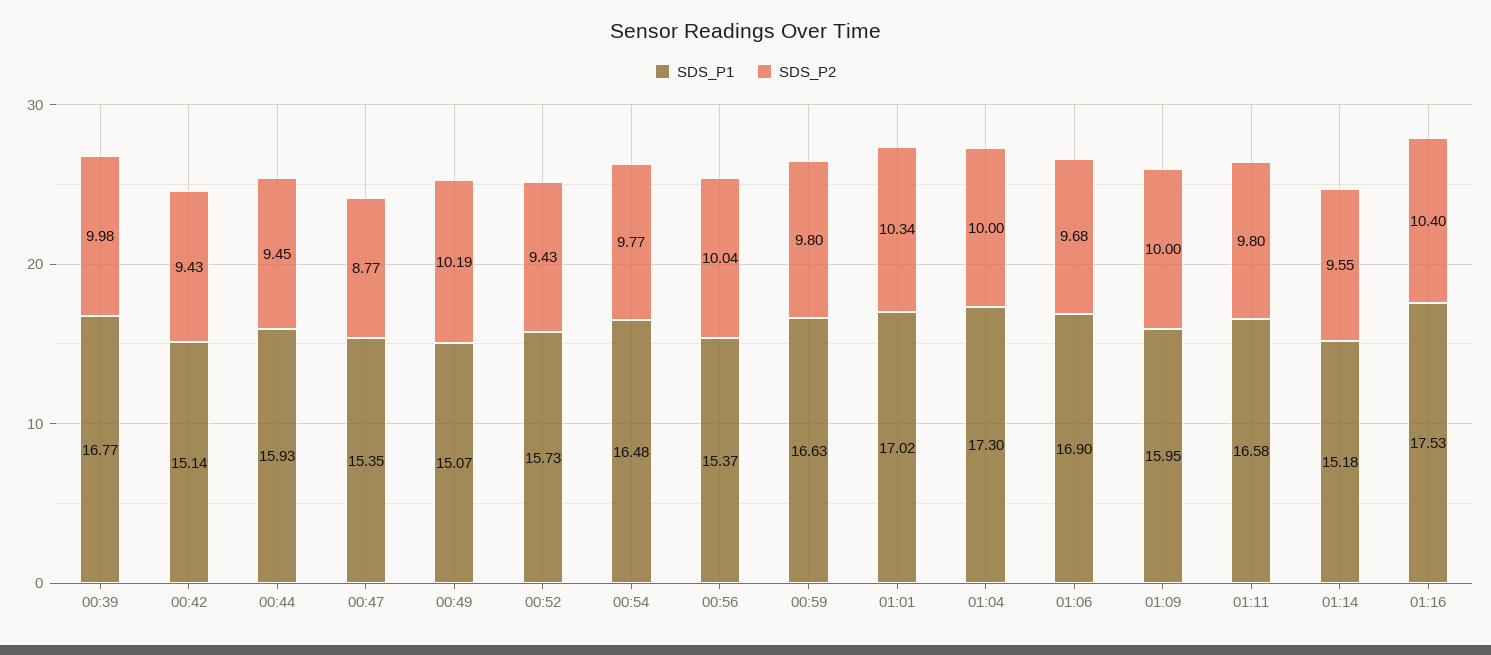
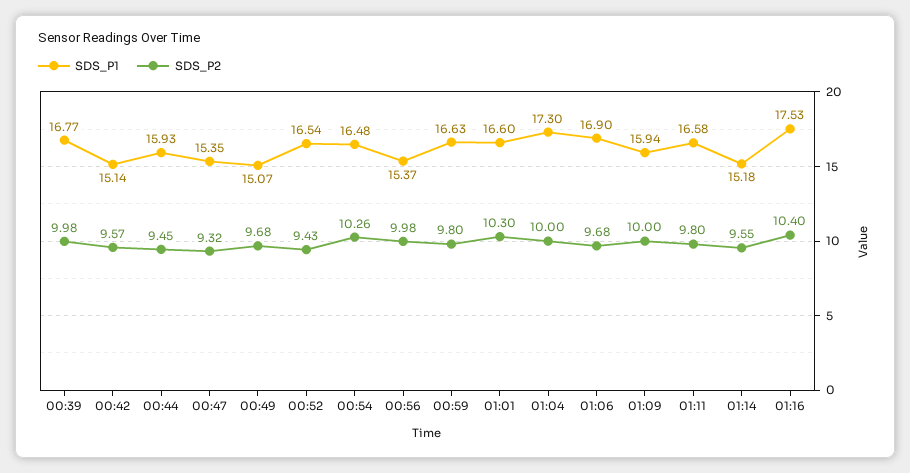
SDS_P2, 00:42: 9.43 -> 9.57
SDS_P2, 00:47: 8.77 -> 9.32
SDS_P2, 00:49: 10.19 -> 9.68
SDS_P1, 00:52: 15.73 -> 16.54
SDS_P2, 00:54: 9.77 -> 10.26
SDS_P2, 00:56: 10.04 -> 9.98
SDS_P1, 01:01: 17.02 -> 16.6
SDS_P2, 01:01: 10.34 -> 10.3
SDS_P1, 01:09: 15.95 -> 15.94

